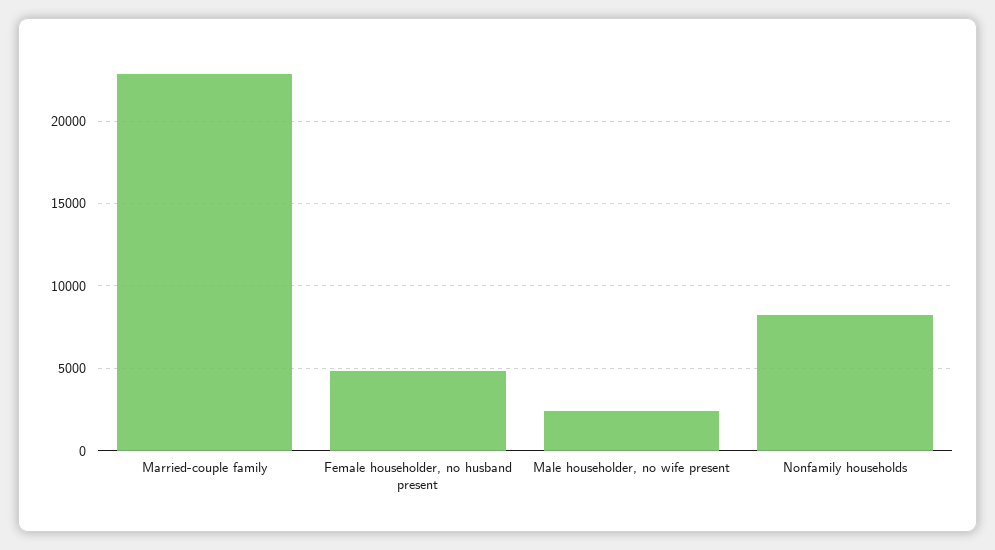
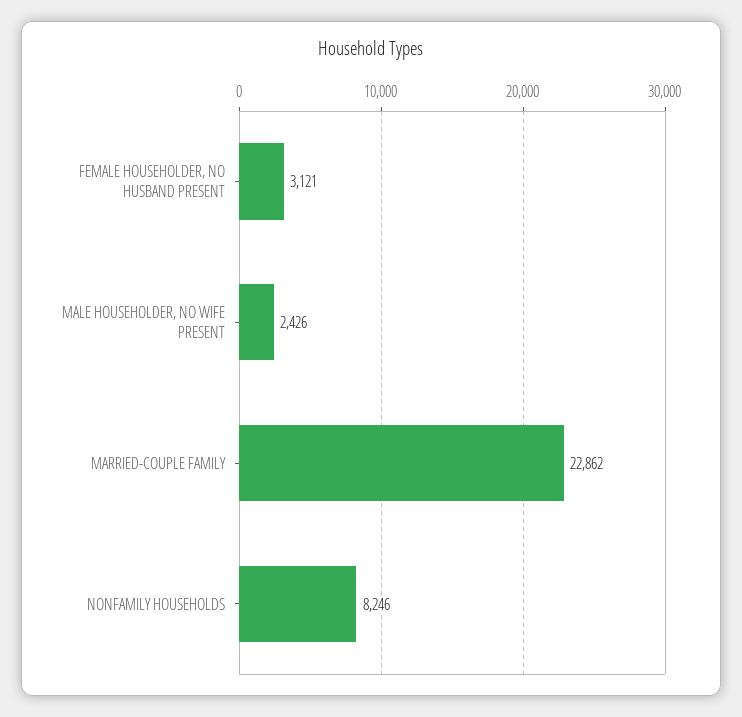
Female householder, no husband present: 5000 -> 3121

